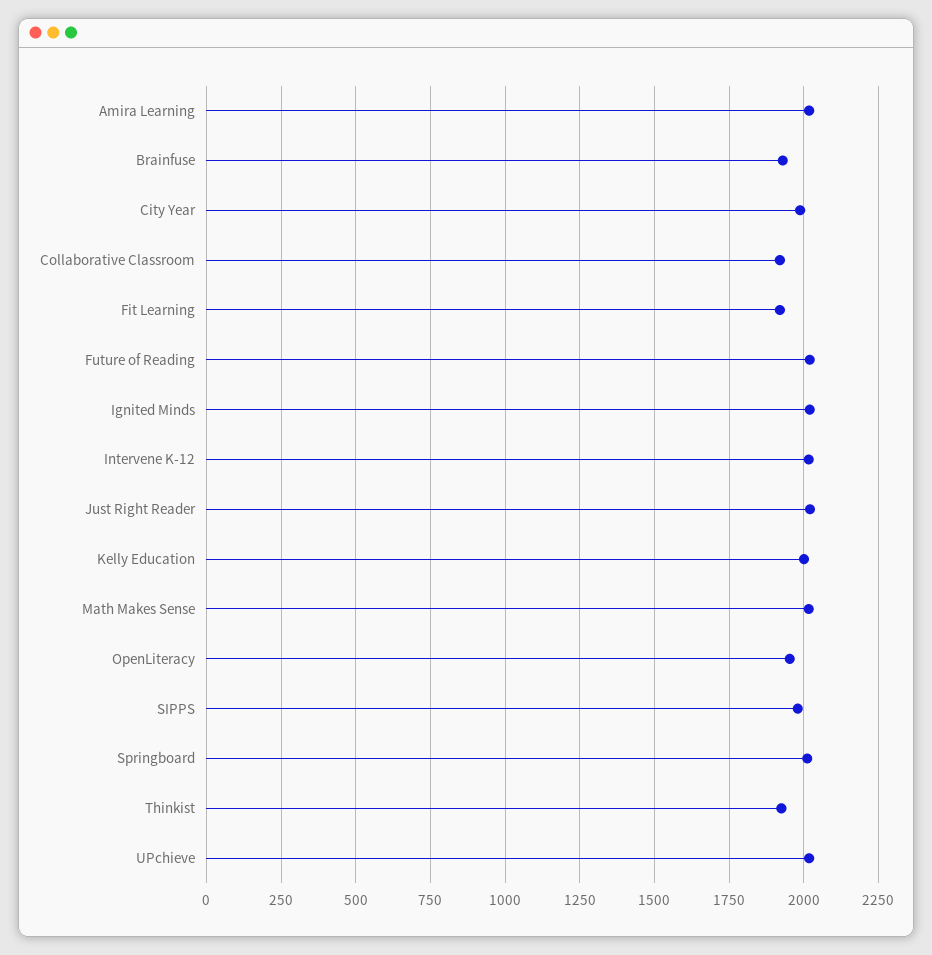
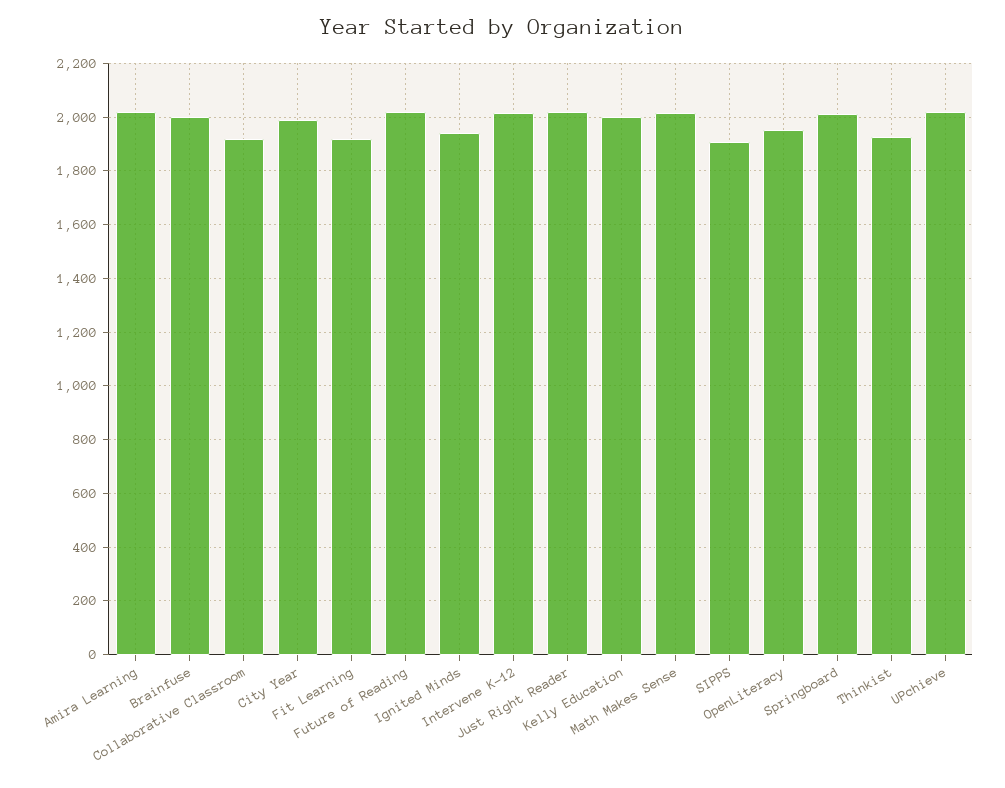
Brainfuse: 1925 -> 2000
Ignited Minds: 2025 -> 1950
SIPPS: 1975 -> 1900

